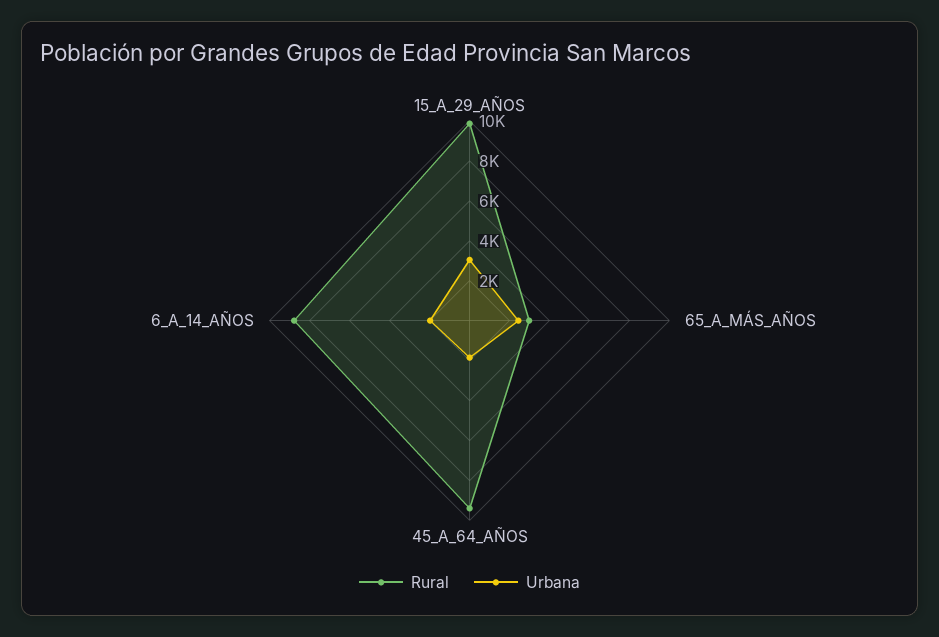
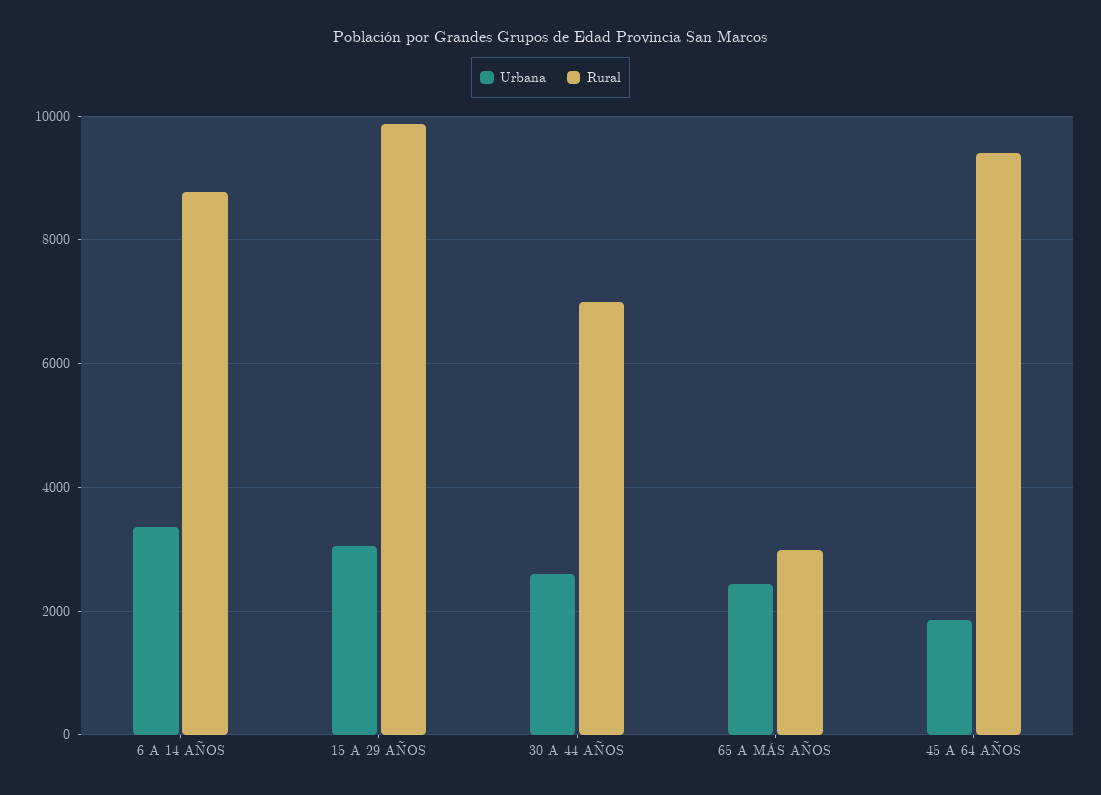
Urbana, 6_A_14_AÑOS: 2000 -> 3400
Urbana, 30 A 44 AÑOS: none -> 2600
Rural, 30 A 44 AÑOS: none -> 7000

